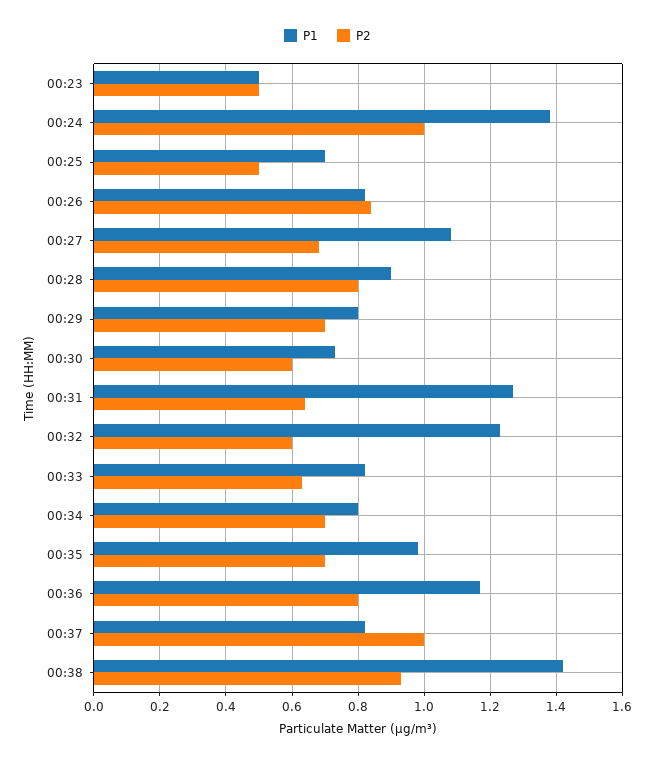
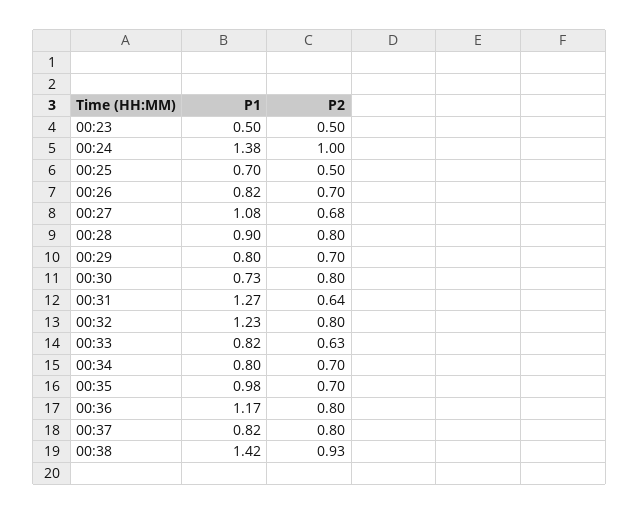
P2, 00:26: 0.85 -> 0.7
P2, 00:30: 0.6 -> 0.8
P2, 00:32: 0.6 -> 0.8
P2, 00:37: 1 -> 0.8

